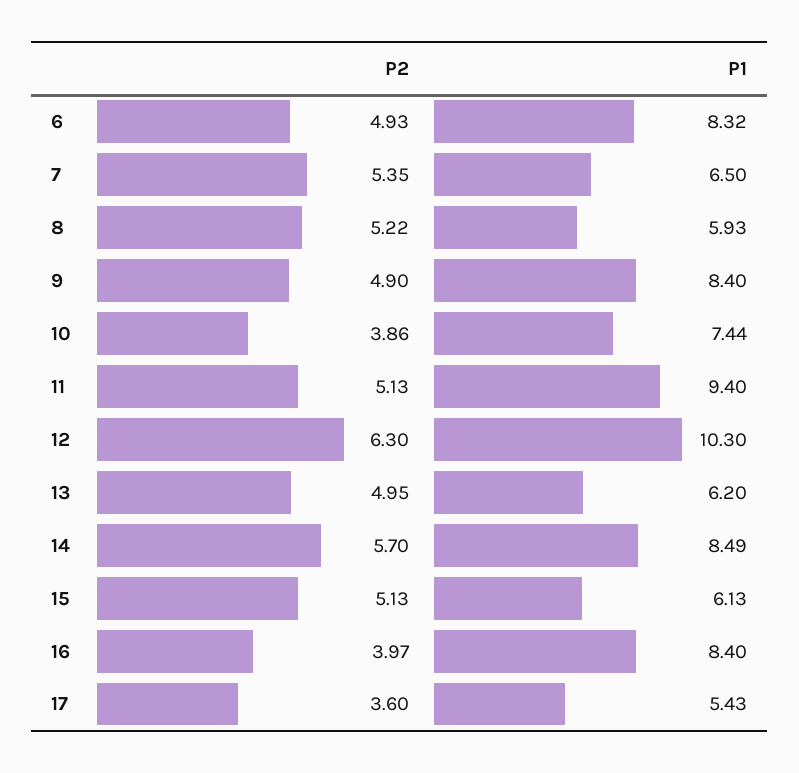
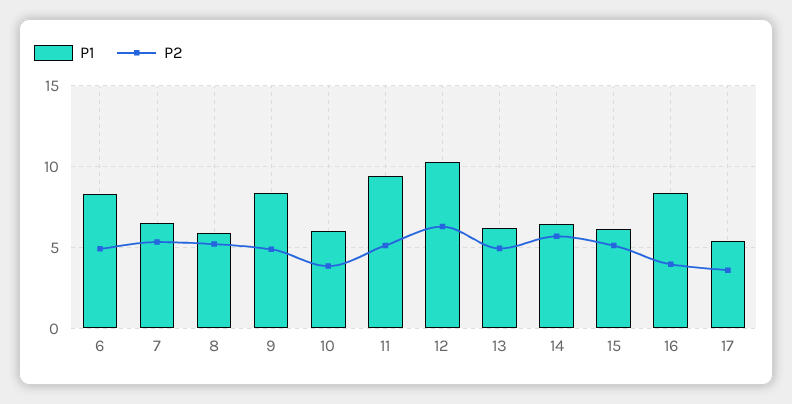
P1, 10: 7.44 -> 6
P1, 14: 8.49 -> 6.5

